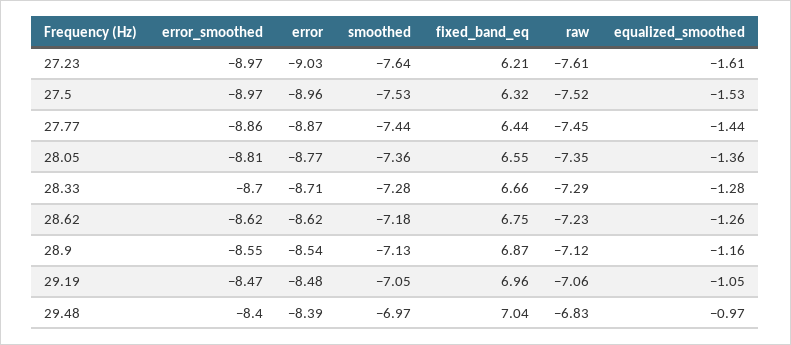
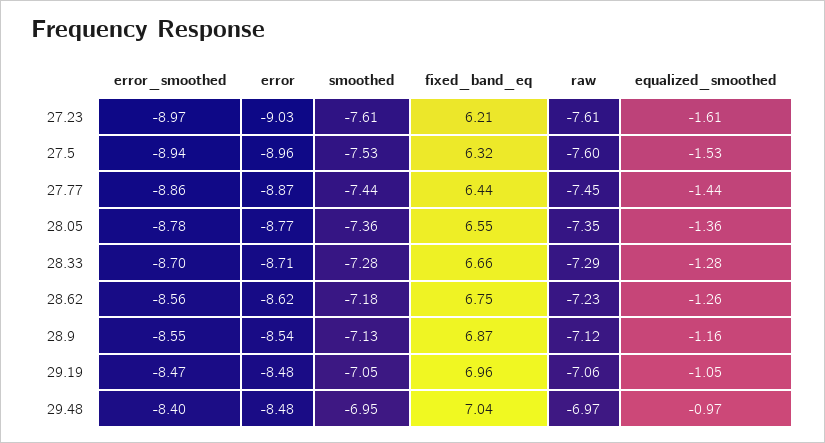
smoothed, 27.23: -7.64 -> -7.61
error_smoothed, 27.5: -8.97 -> -8.94
raw, 27.5: -7.52 -> -7.6
error_smoothed, 28.05: -8.81 -> -8.78
error_smoothed, 28.62: -8.62 -> -8.56
error, 29.48: -8.39 -> -8.48
smoothed, 29.48: -6.97 -> -6.95
raw, 29.48: -6.83 -> -6.97

